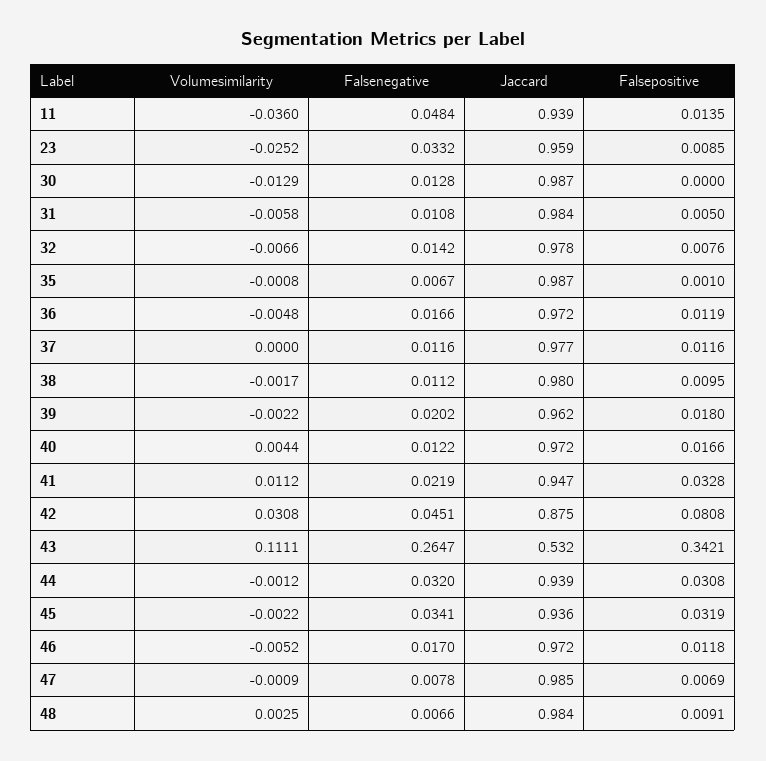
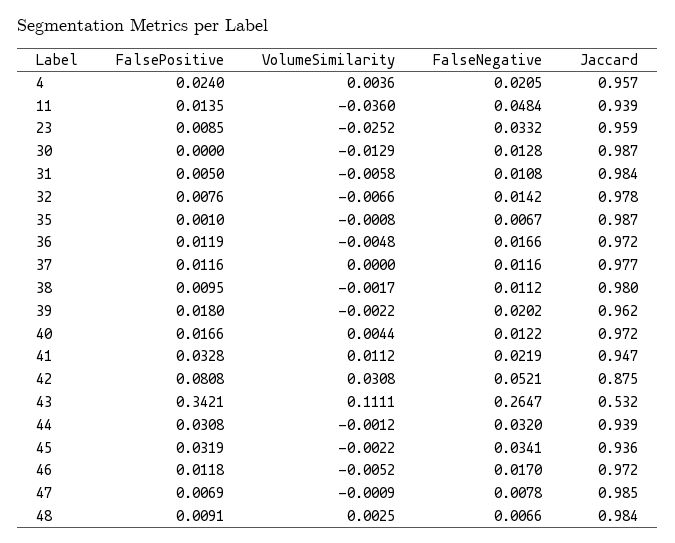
Falsenegative, 42: 0.0451 -> 0.0521
Falsepositive, 4: none -> 0.024
Volumesimilarity, 4: none -> 0.0036
Falsenegative, 4: none -> 0.0205
Jaccard, 4: none -> 0.957

